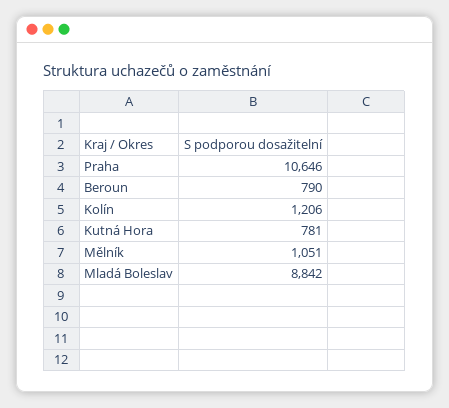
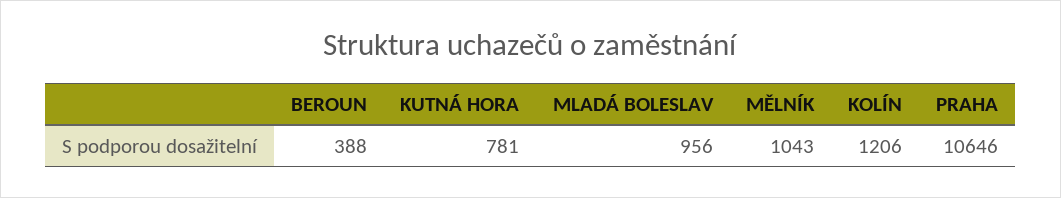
Beroun: 790 -> 388
Mělník: 1051 -> 1043
Mladá Boleslav: 8842 -> 956

